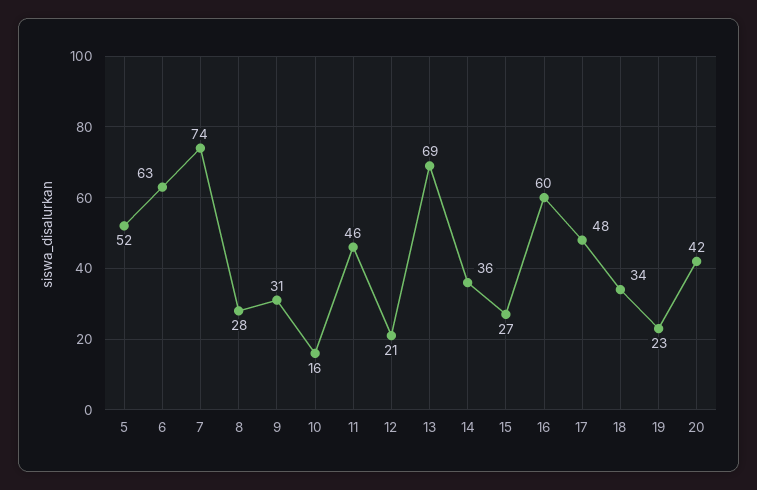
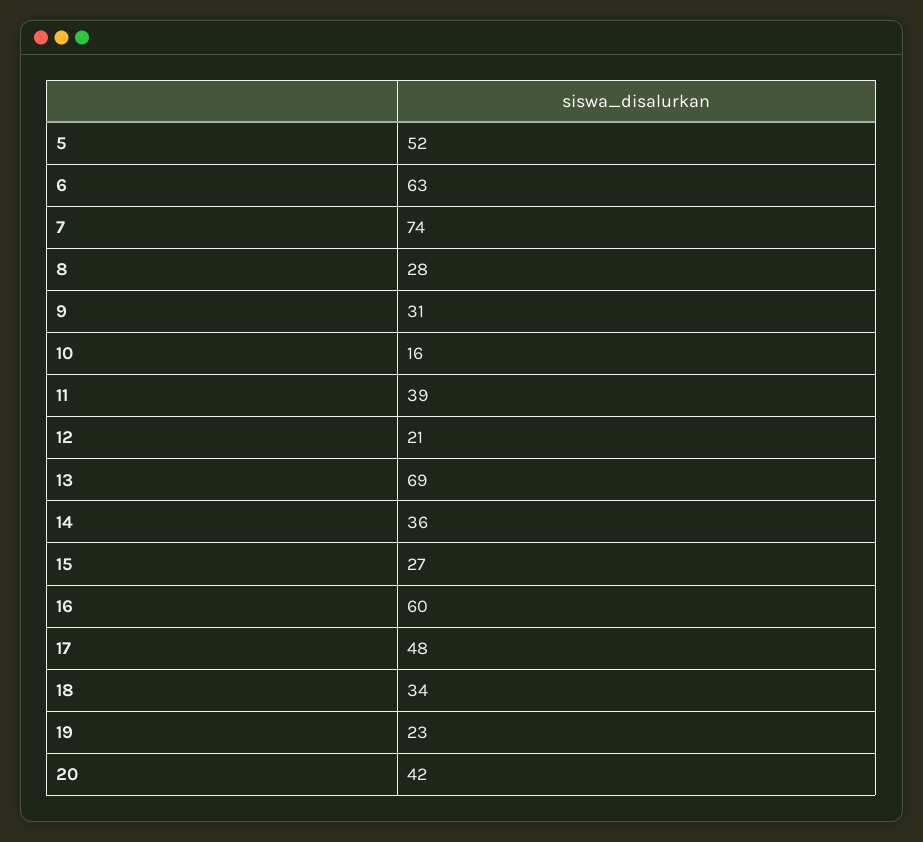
11: 46 -> 39

